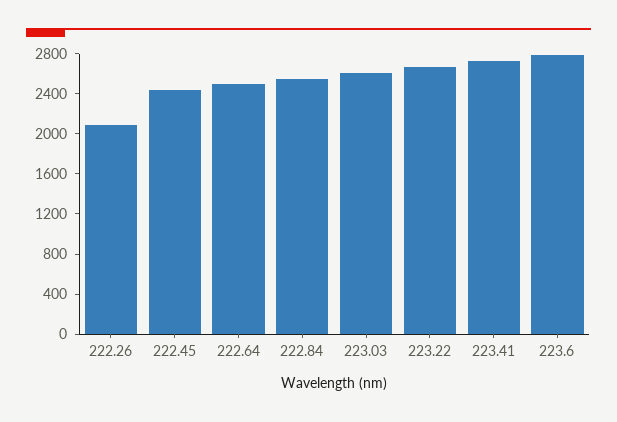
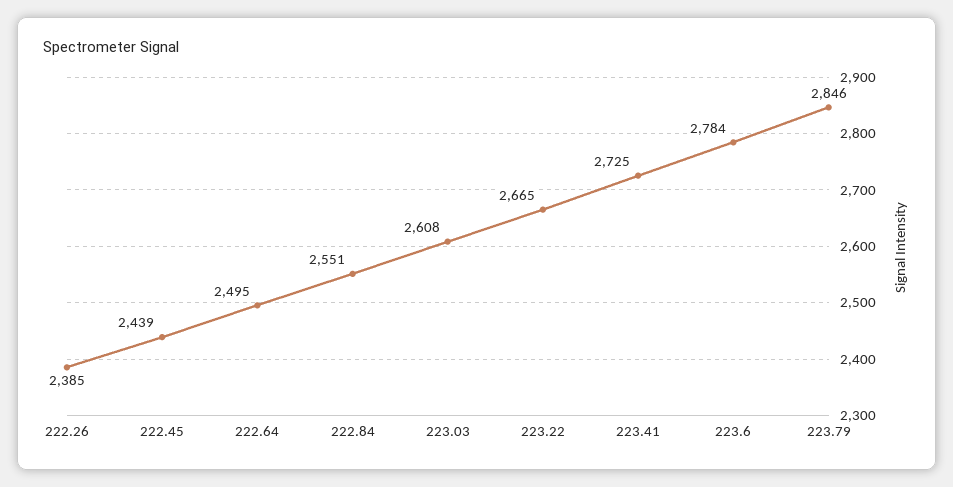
222.26: 2100 -> 2385
223.79: none -> 2846

